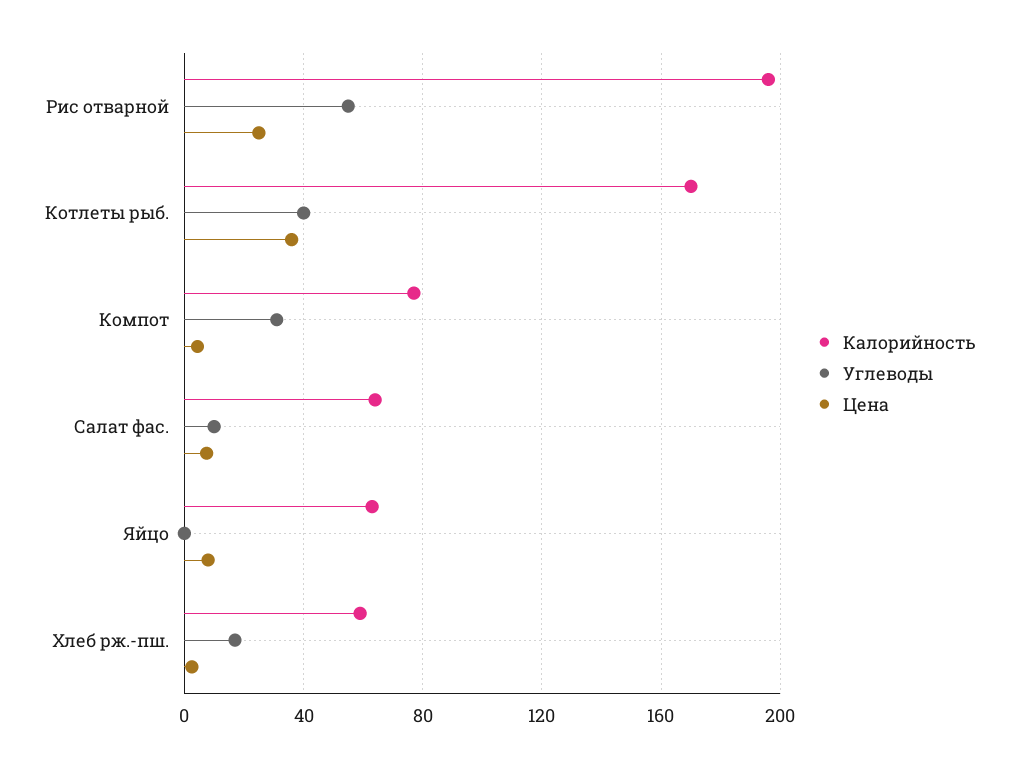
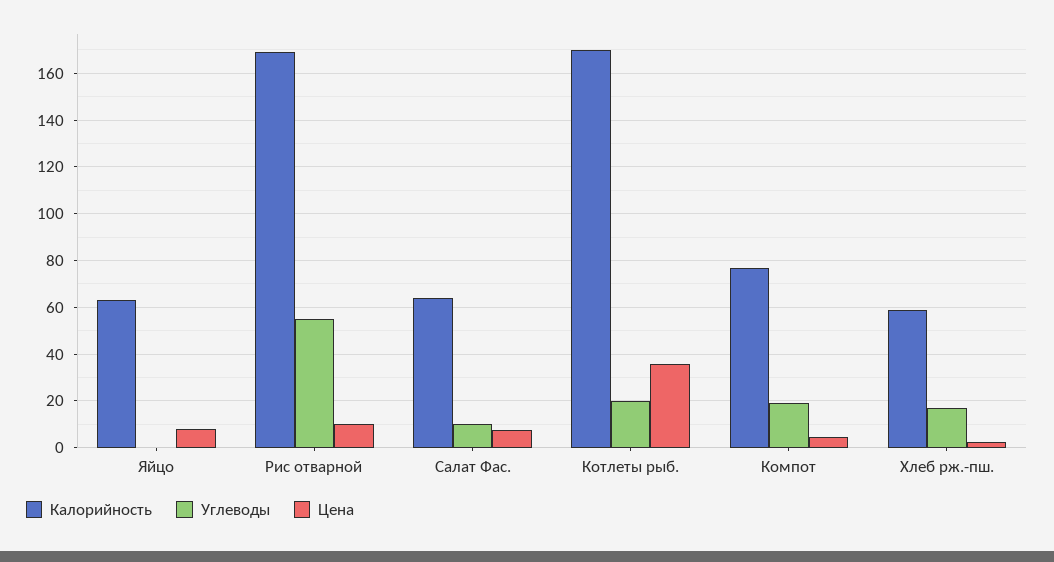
Калорийность, Рис отварной: 195 -> 170
Цена, Рис отварной: 25 -> 10
Углеводы, Котлеты рыб.: 40 -> 20
Углеводы, Компот: 30 -> 20

